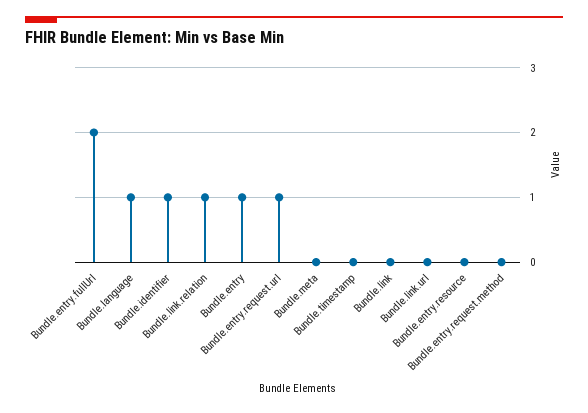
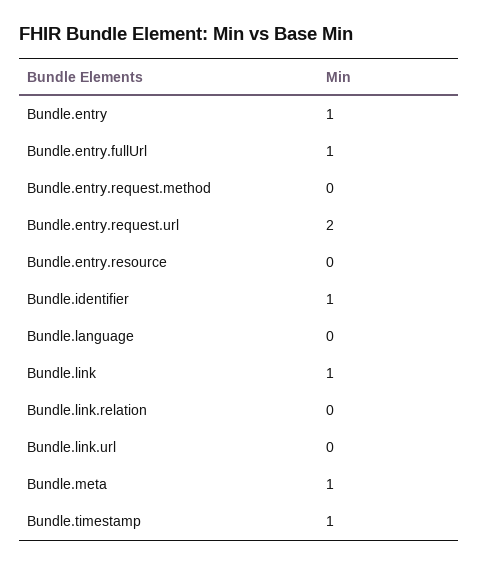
Bundle.entry.fullUrl: 2 -> 1
Bundle.language: 1 -> 0
Bundle.link.relation: 1 -> 0
Bundle.entry.request.url: 1 -> 2
Bundle.meta: 0 -> 1
Bundle.timestamp: 0 -> 1
Bundle.link: 0 -> 1

